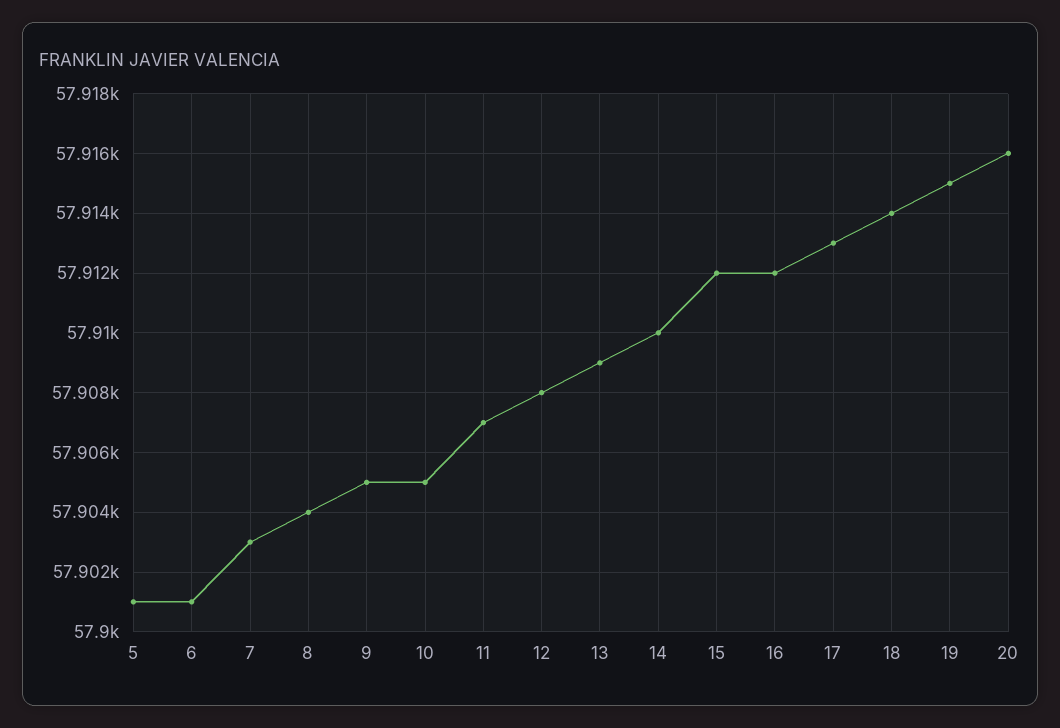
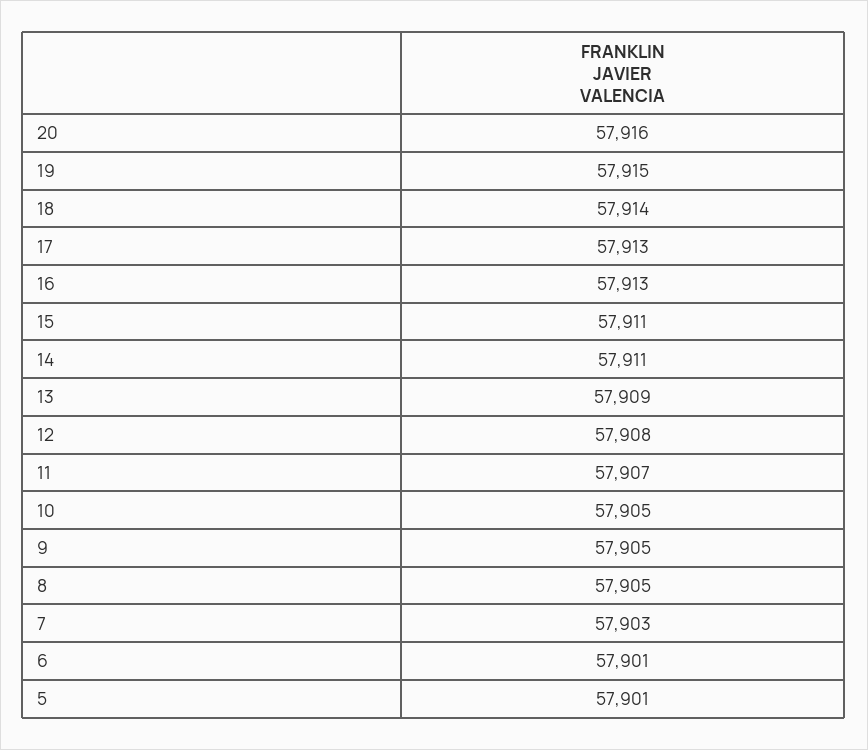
8: 57904 -> 57905
14: 57910 -> 57911
15: 57912 -> 57911
16: 57912 -> 57913

